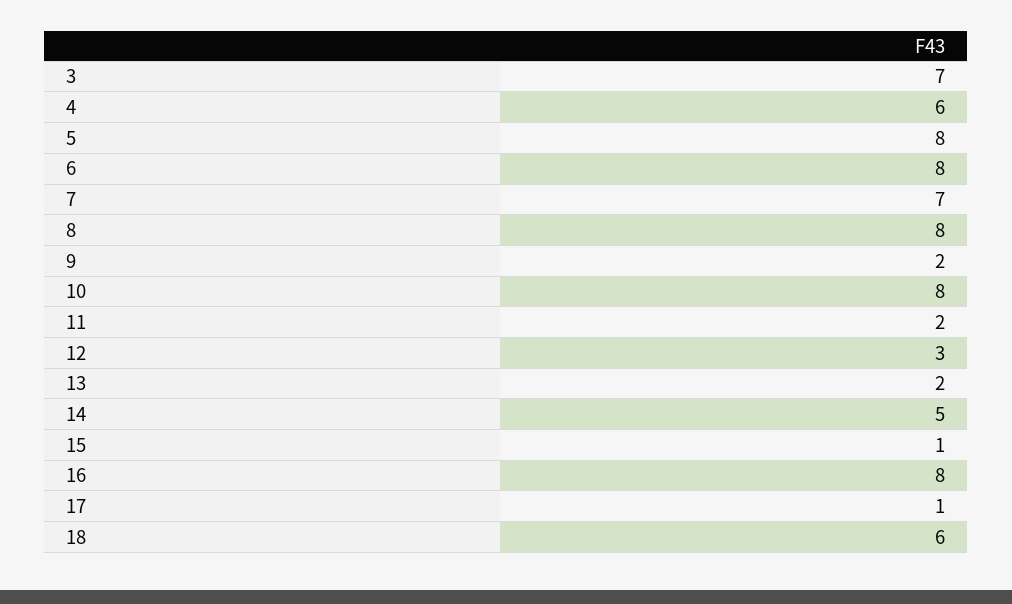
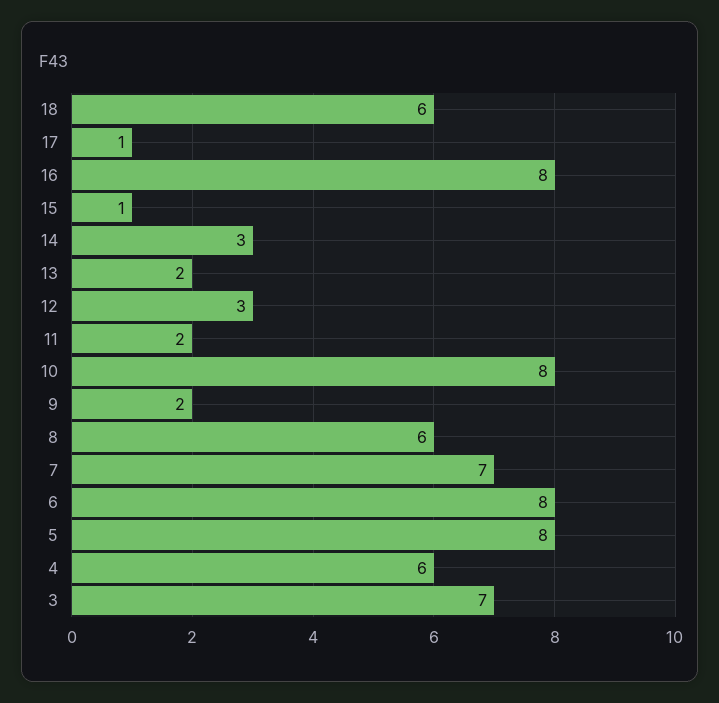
8: 8 -> 6
14: 5 -> 3

